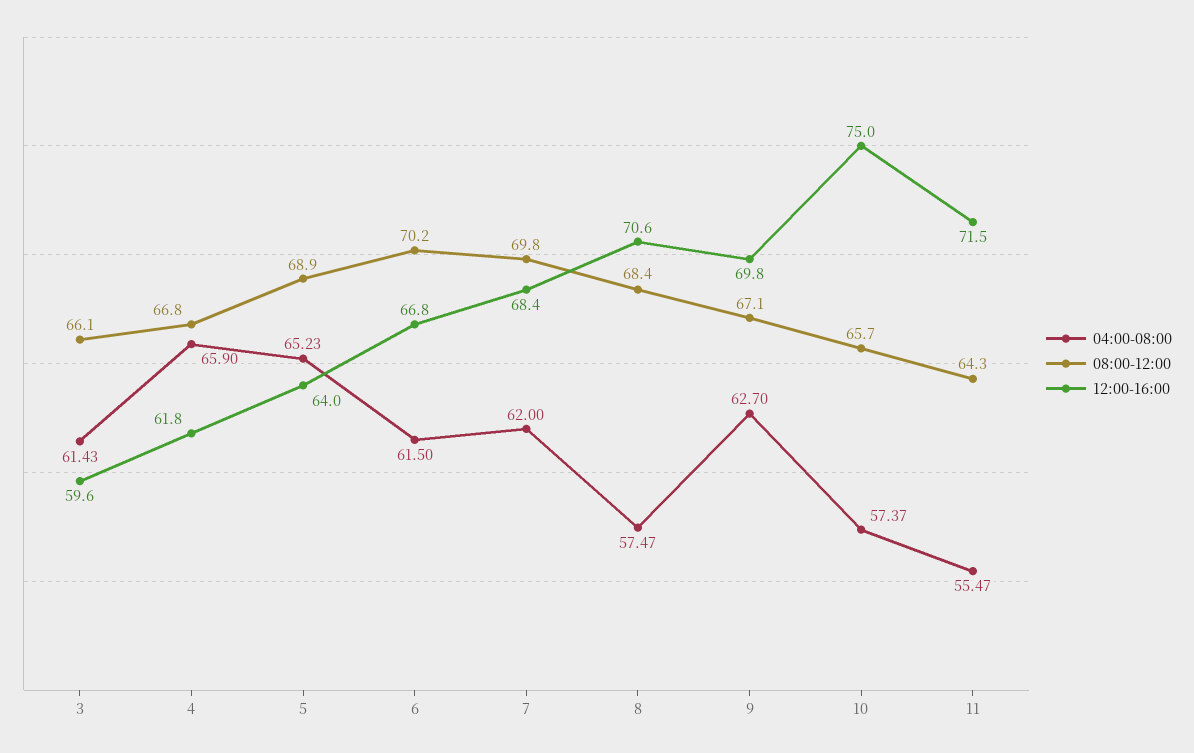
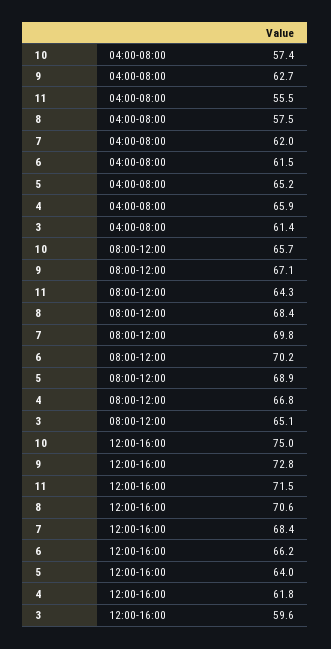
08:00-12:00, 3: 66.1 -> 65.1
12:00-16:00, 6: 66.8 -> 66.2
12:00-16:00, 9: 69.8 -> 72.8

